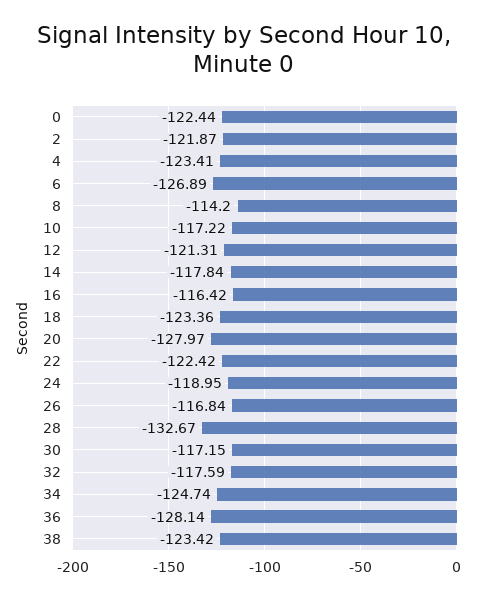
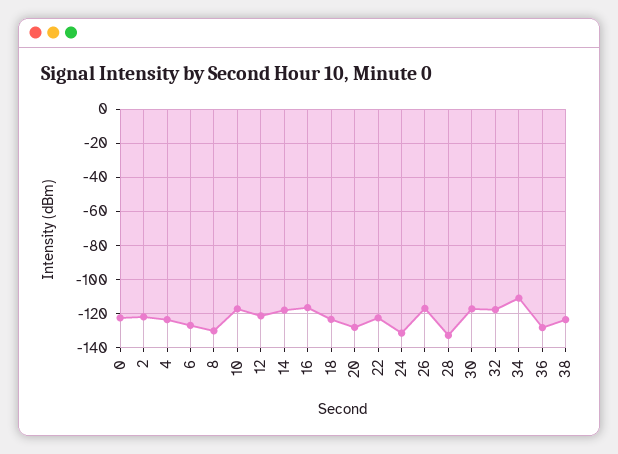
8: -114.2 -> -130
24: -118.95 -> -130
34: -124.74 -> -110

